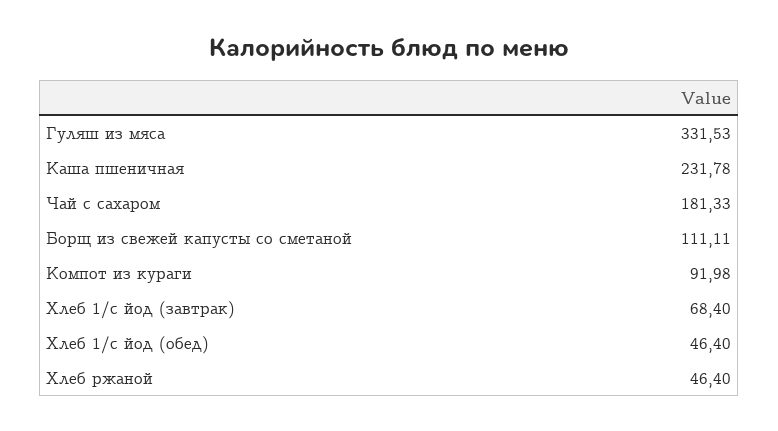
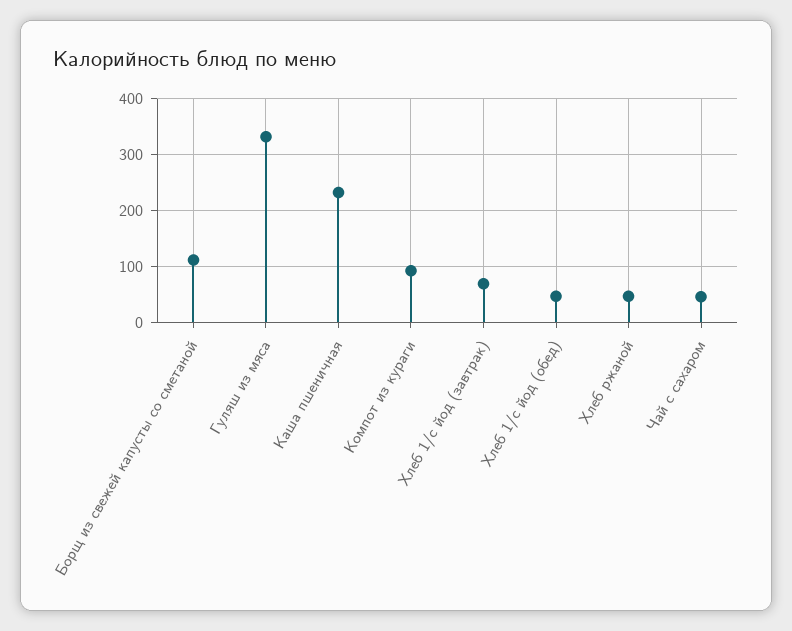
Чай с сахаром: 181.33 -> 40

